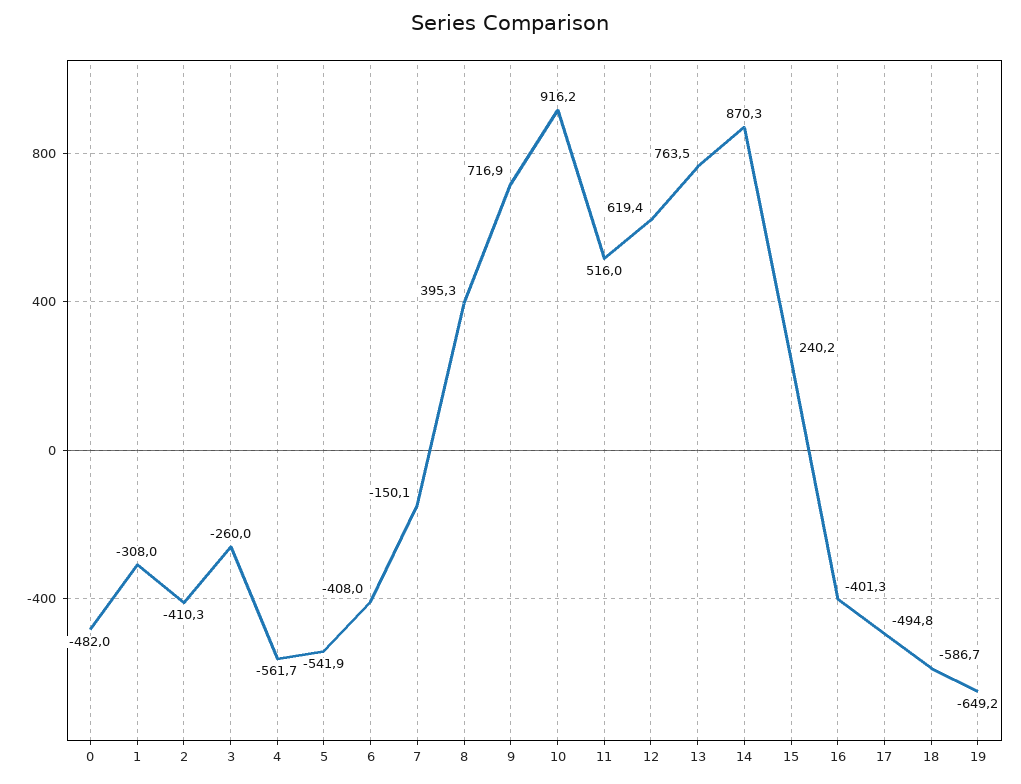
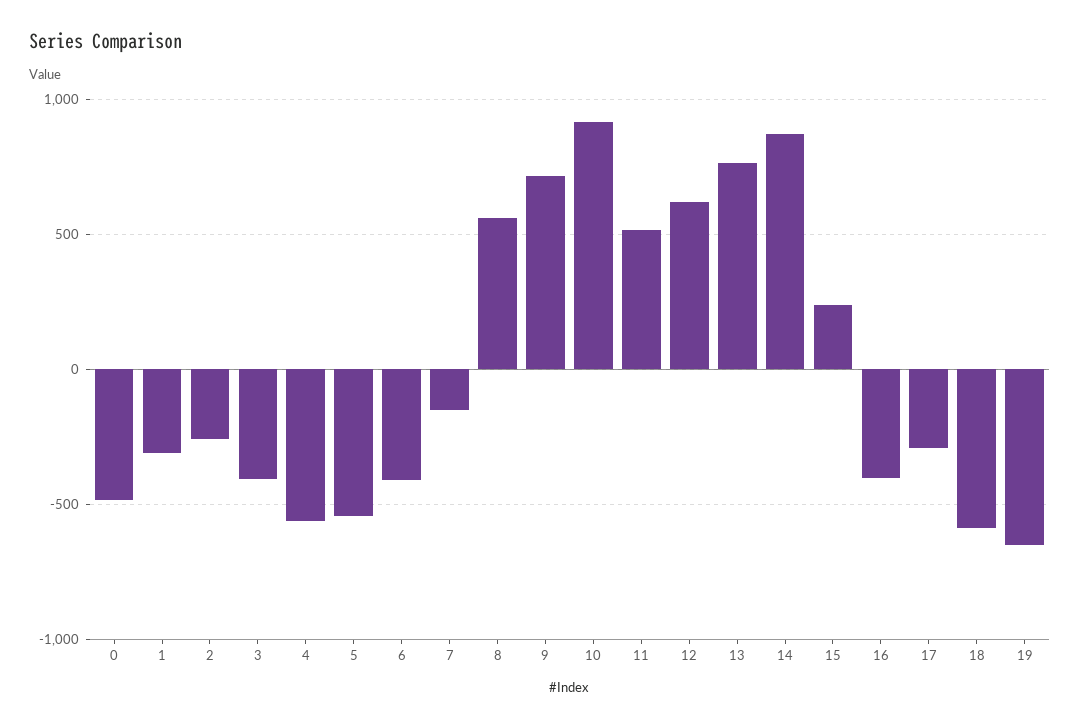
2: -410.3 -> -250
3: -260 -> -400
8: 395.3 -> 550
17: -494.8 -> -300

